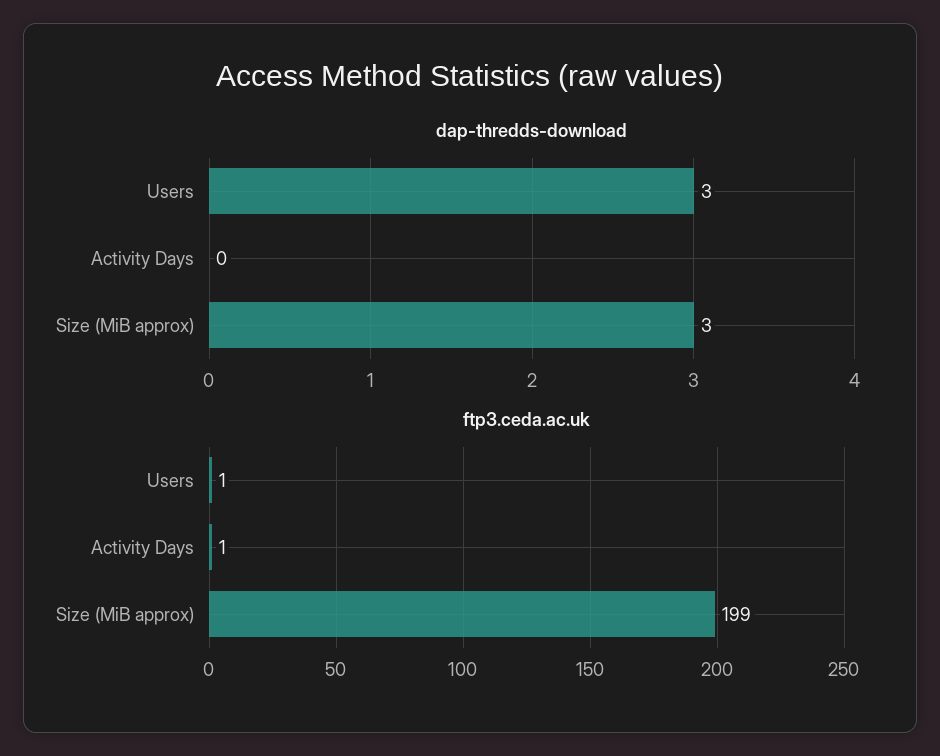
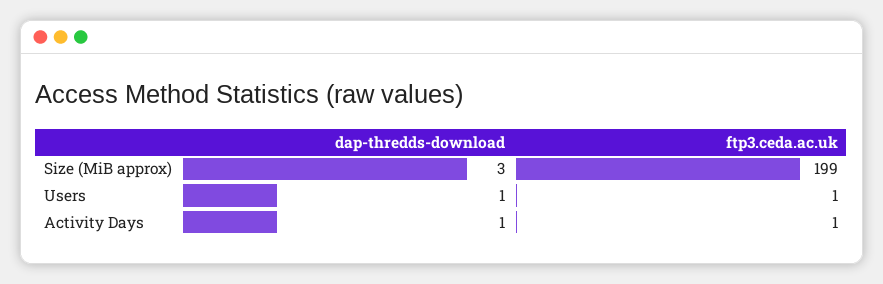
dap-thredds-download, Users: 3 -> 1
dap-thredds-download, Activity Days: 0 -> 1

